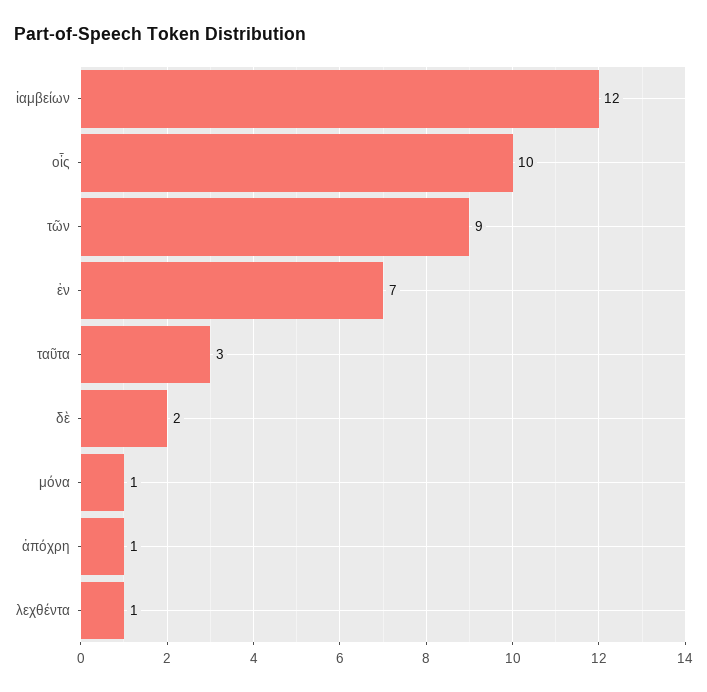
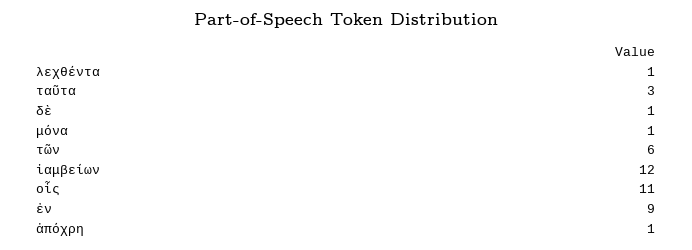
οἷς: 10 -> 11
τῶν: 9 -> 6
ἐν: 7 -> 9
δὲ: 2 -> 1

